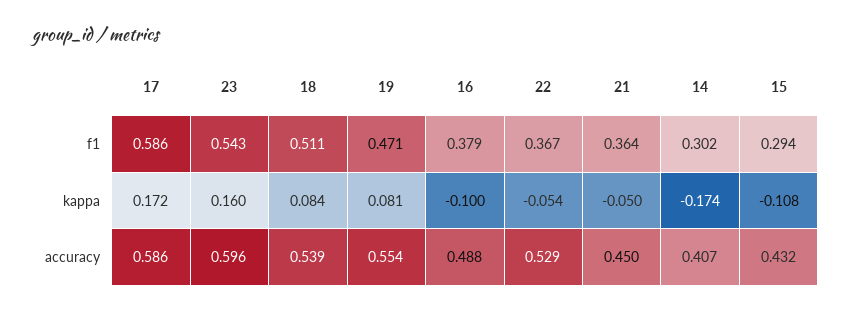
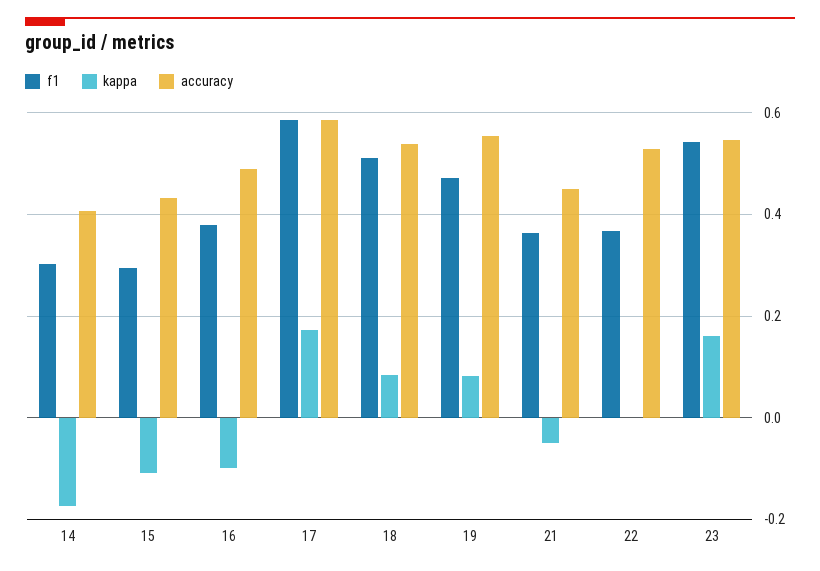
kappa, 22: -0.054 -> 0
accuracy, 23: 0.596 -> 0.54

